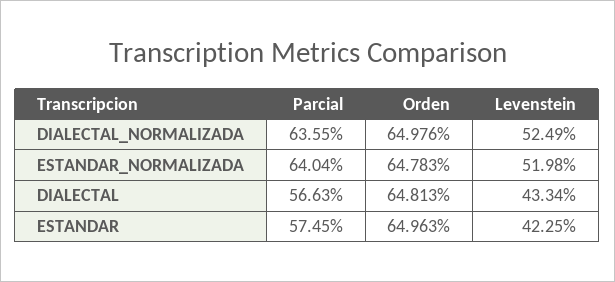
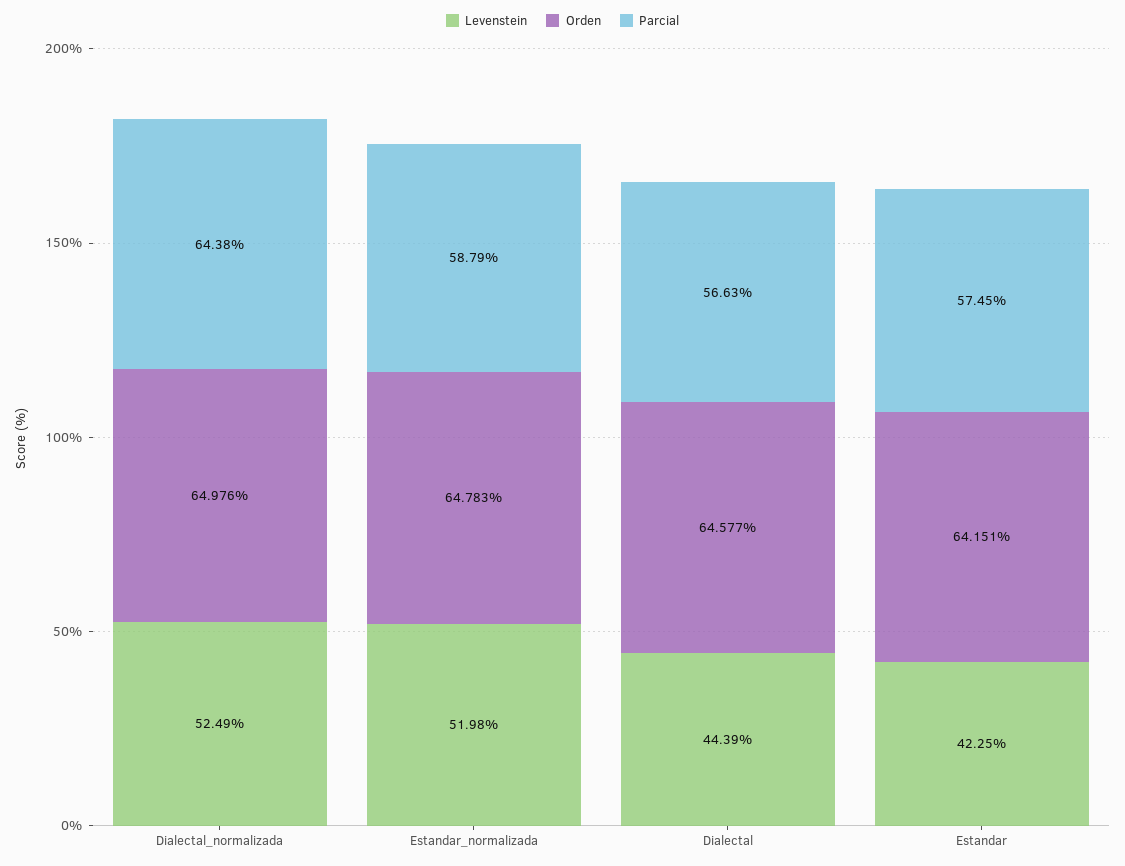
Parcial, DIALECTAL_NORMALIZADA: 63.55 -> 64.38
Parcial, ESTANDAR_NORMALIZADA: 64.04 -> 58.79
Orden, DIALECTAL: 64.813 -> 64.577
Levenstein, DIALECTAL: 43.34 -> 44.39
Orden, ESTANDAR: 64.963 -> 64.151

